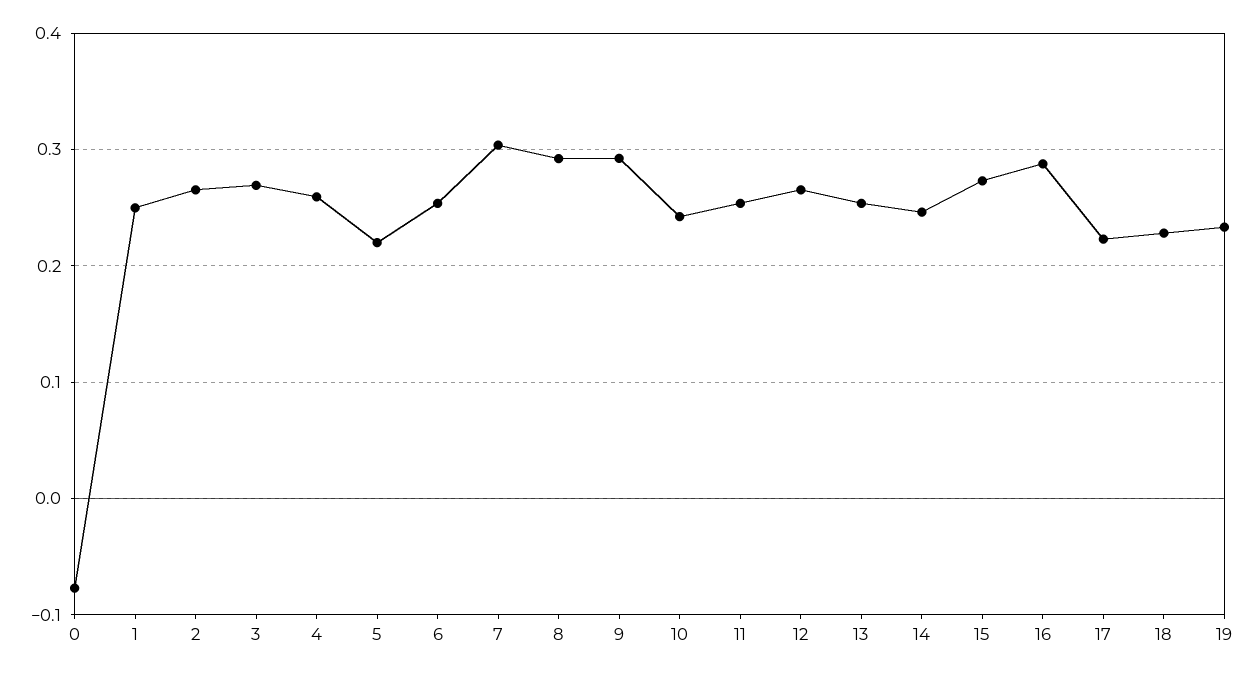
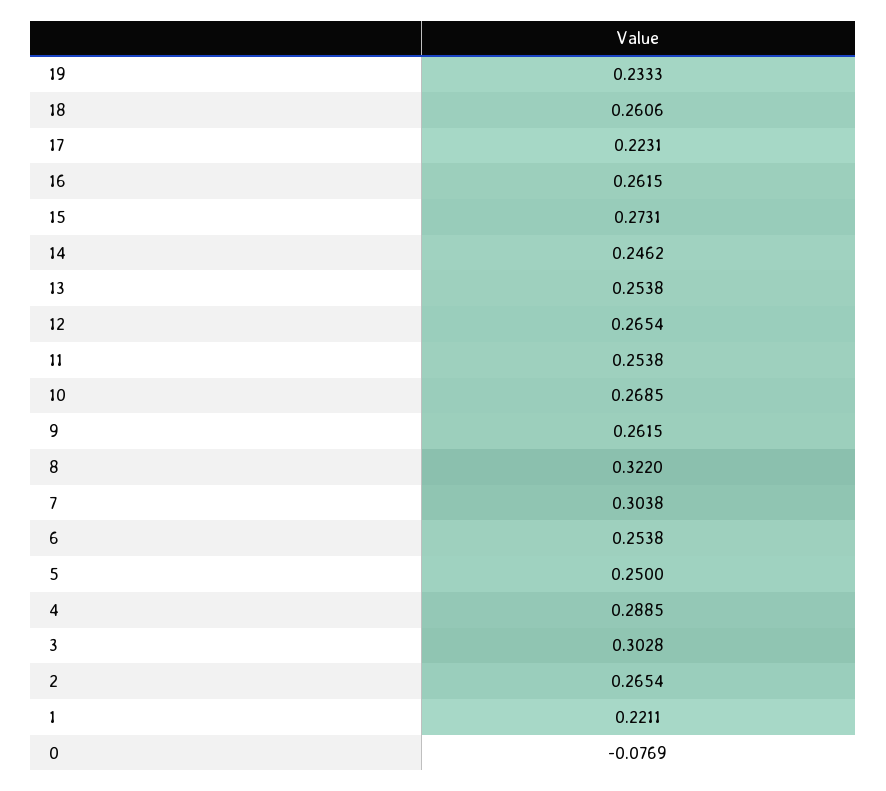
1: 0.25 -> 0.2211
3: 0.27 -> 0.3028
4: 0.26 -> 0.2885
5: 0.22 -> 0.25
8: 0.29 -> 0.322
9: 0.29 -> 0.2615
10: 0.24 -> 0.2685
16: 0.29 -> 0.2615
18: 0.23 -> 0.2606

